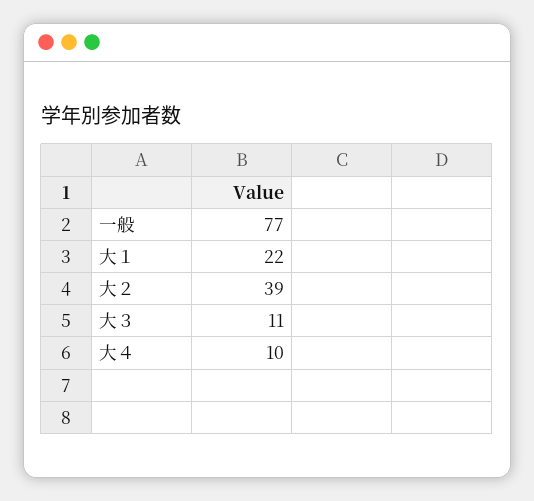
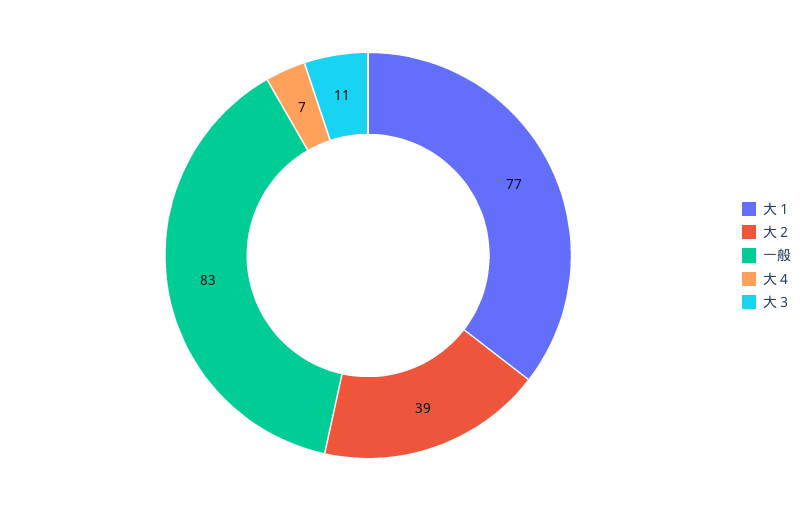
一般: 77 -> 83
大１: 22 -> 77
大４: 10 -> 7

